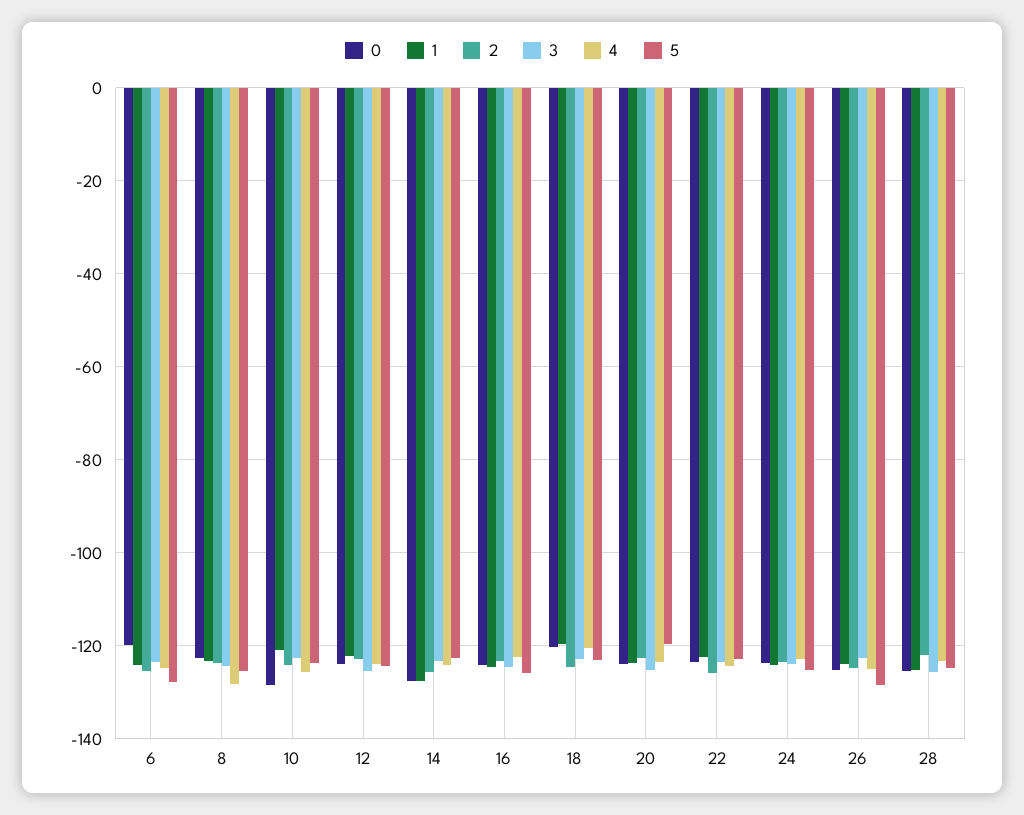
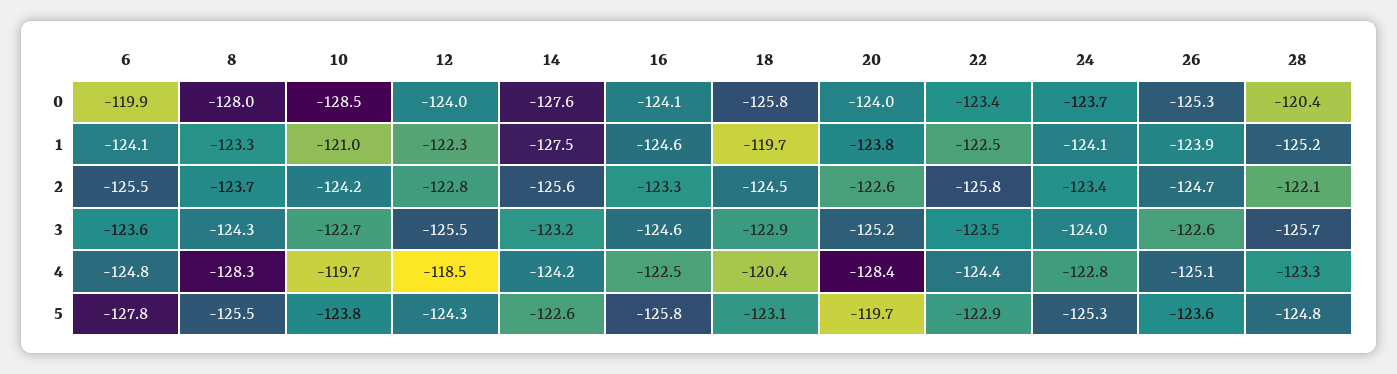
0, 8: -122 -> -128
4, 10: -126 -> -119.7
4, 12: -124 -> -118.5
0, 18: -120 -> -125.8
4, 20: -124 -> -128.4
5, 26: -128 -> -123.6
0, 28: -126 -> -120.4

